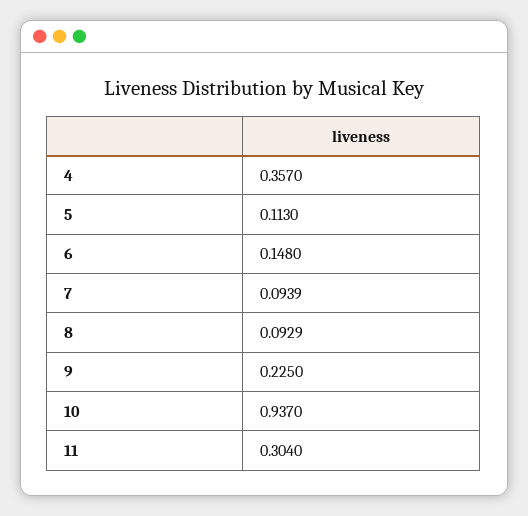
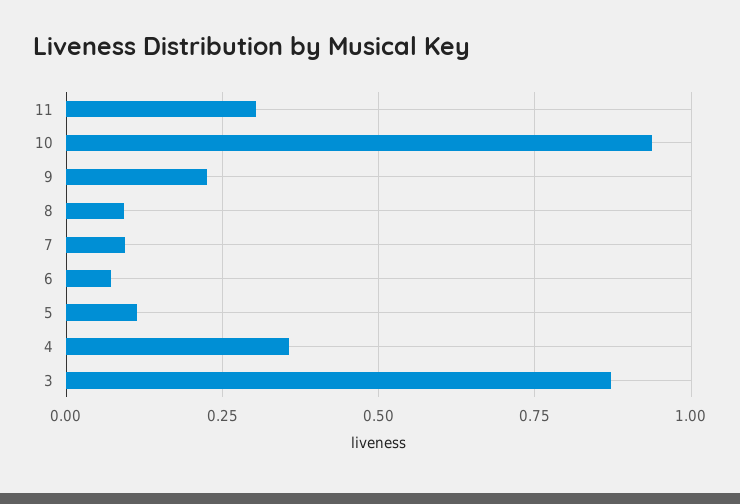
6: 0.148 -> 0.075
3: none -> 0.875

